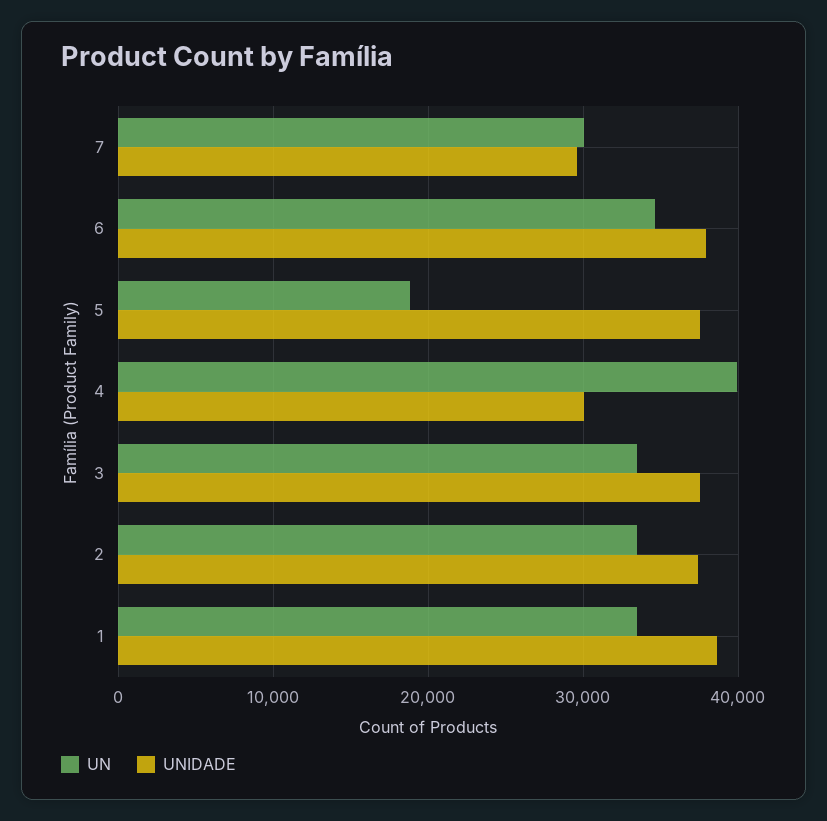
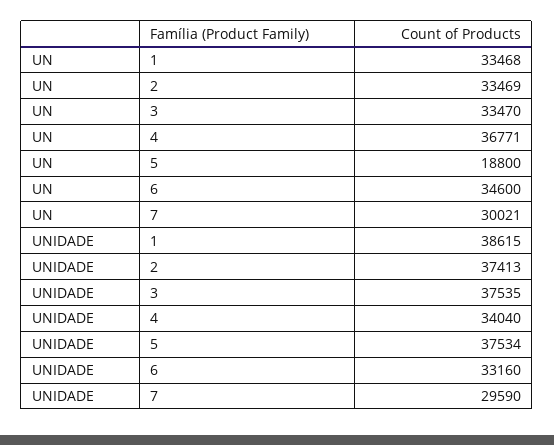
UNIDADE, 6: 38000 -> 33160
UN, 4: 40000 -> 36771
UNIDADE, 4: 30000 -> 34040

